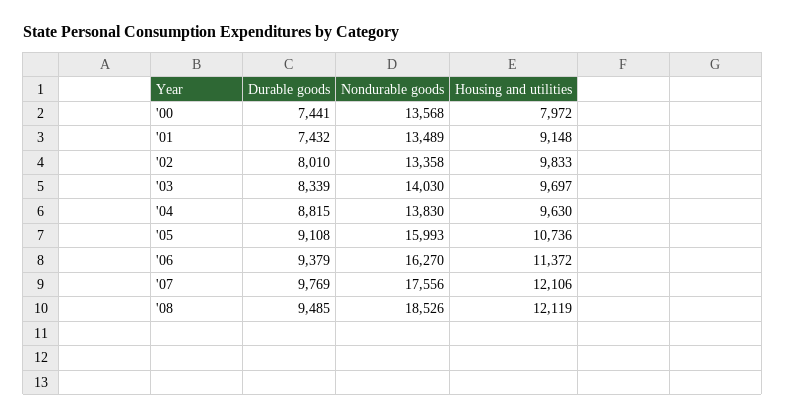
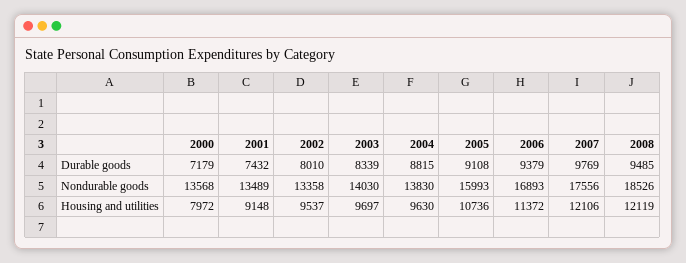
Durable goods, '00: 7441 -> 7179
Housing and utilities, '02: 9833 -> 9537
Nondurable goods, '06: 16270 -> 16893

